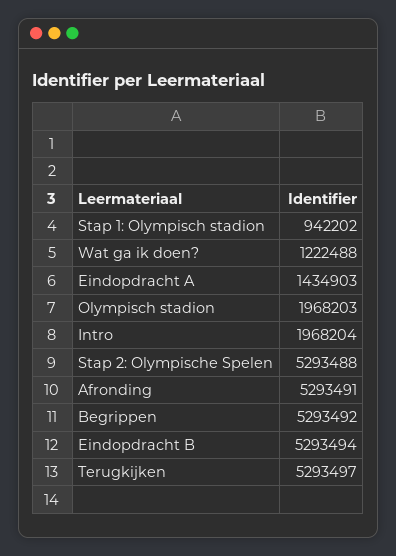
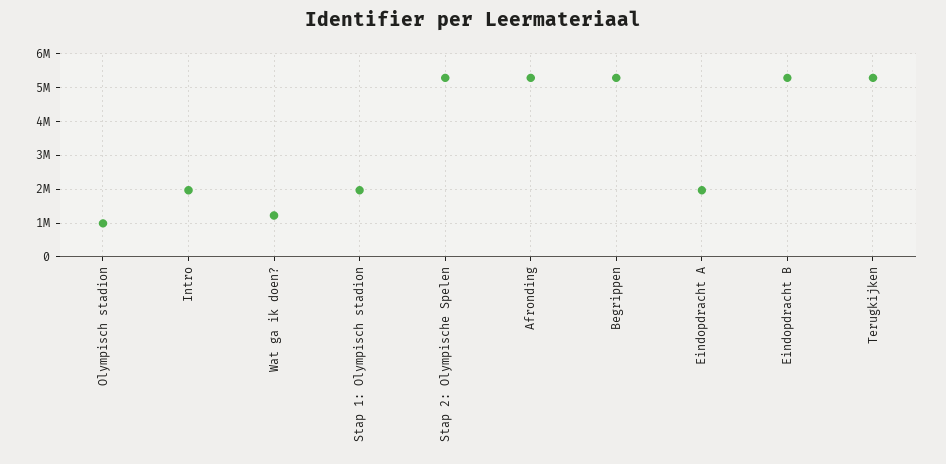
Stap 1: Olympisch stadion: 942202 -> 2000000
Eindopdracht A: 1434903 -> 2000000
Olympisch stadion: 1968203 -> 1000000

